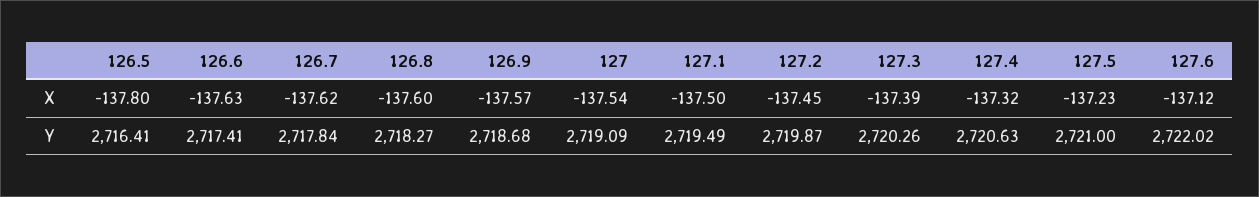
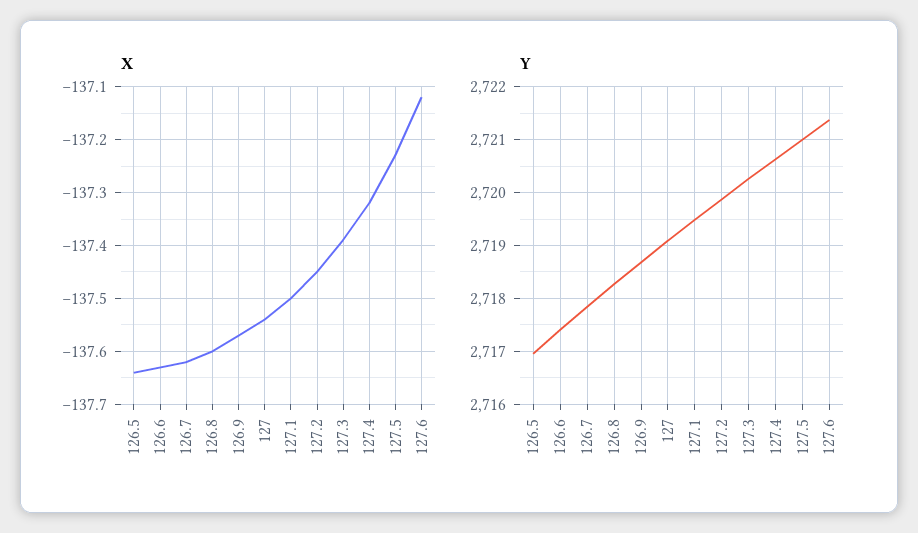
X, 126.5: -137.8 -> -137.65
Y, 126.5: 2716.41 -> 2717
Y, 127.6: 2722.02 -> 2721.4

